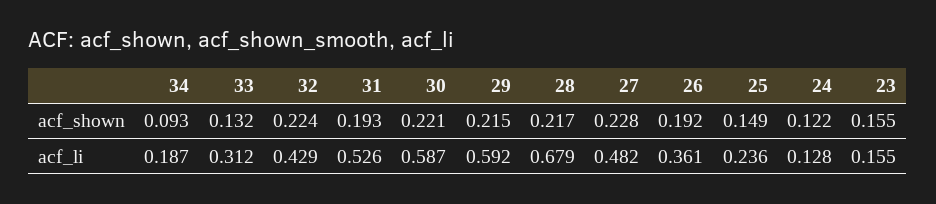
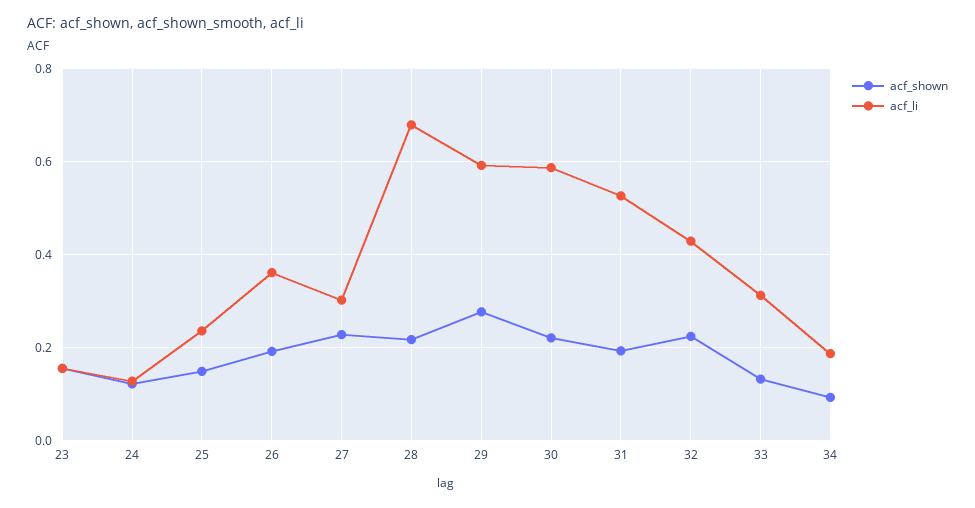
acf_shown, 29: 0.215 -> 0.28
acf_li, 27: 0.482 -> 0.3

